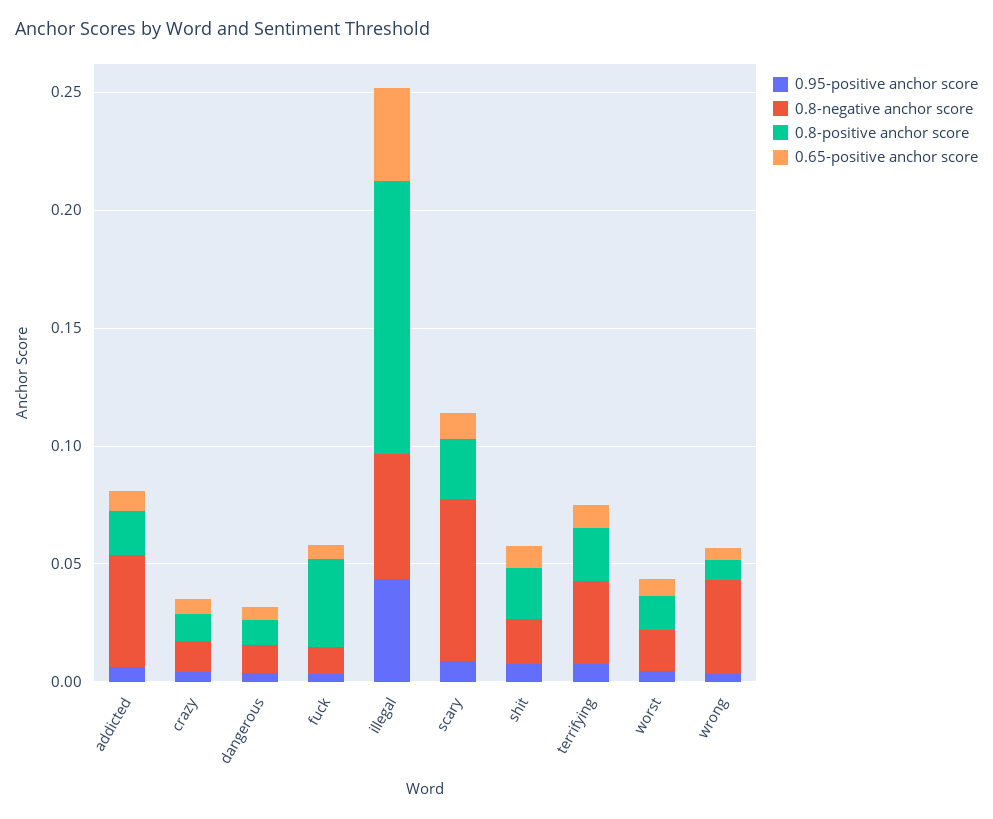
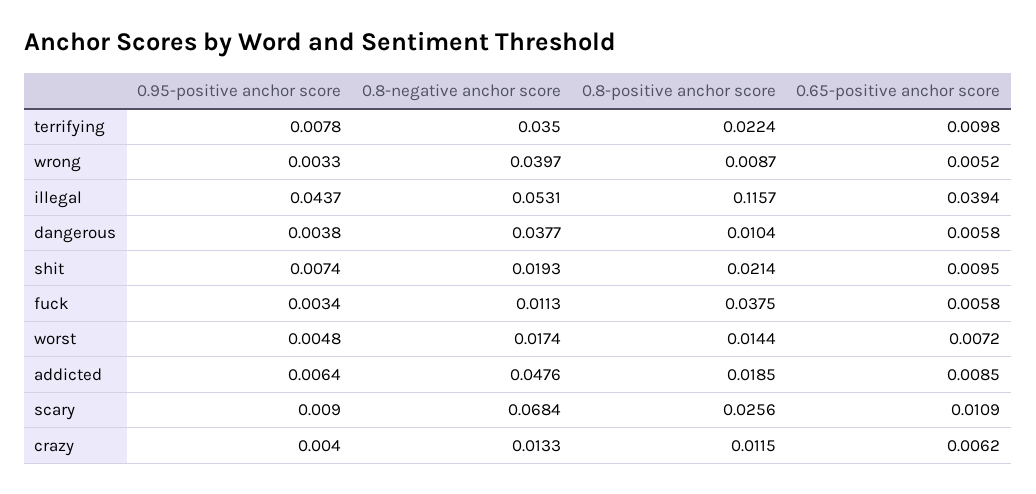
0.8-negative anchor score, dangerous: 0.01 -> 0.0377

